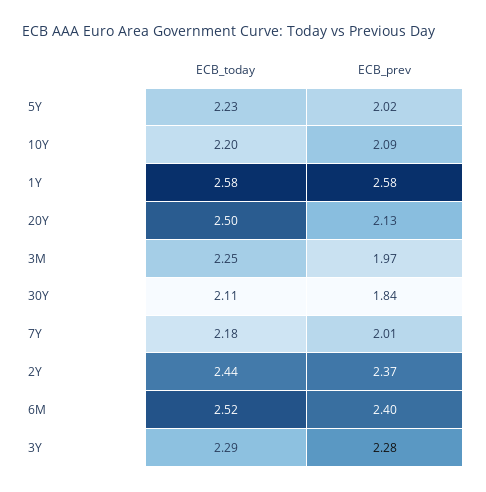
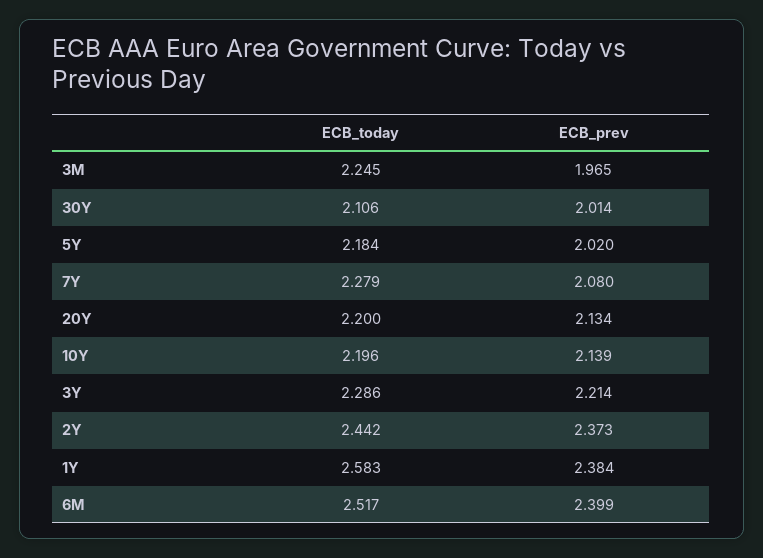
ECB_today, 5Y: 2.23 -> 2.184
ECB_prev, 10Y: 2.09 -> 2.139
ECB_prev, 1Y: 2.58 -> 2.384
ECB_today, 20Y: 2.5 -> 2.2
ECB_prev, 30Y: 1.84 -> 2.014
ECB_today, 7Y: 2.18 -> 2.279
ECB_prev, 7Y: 2.01 -> 2.08
ECB_prev, 3Y: 2.28 -> 2.214

